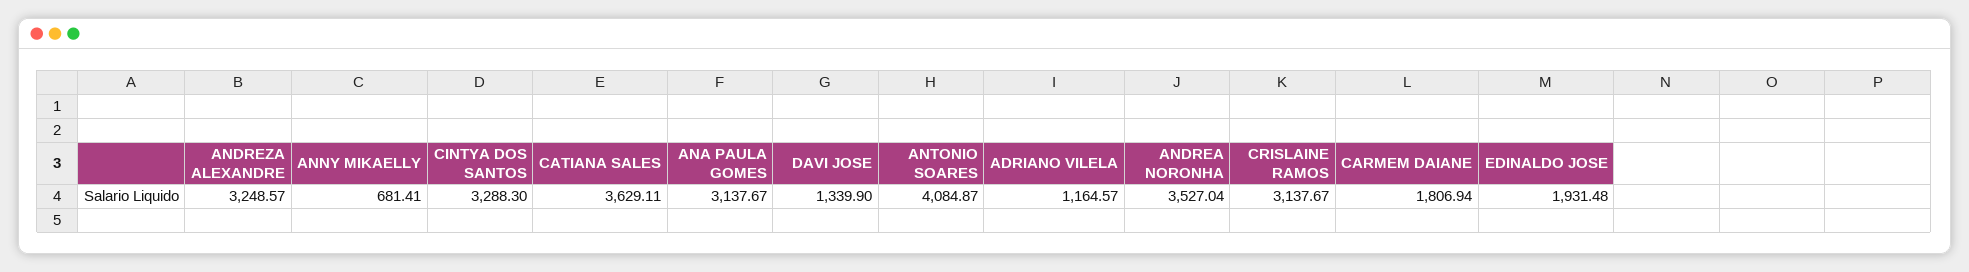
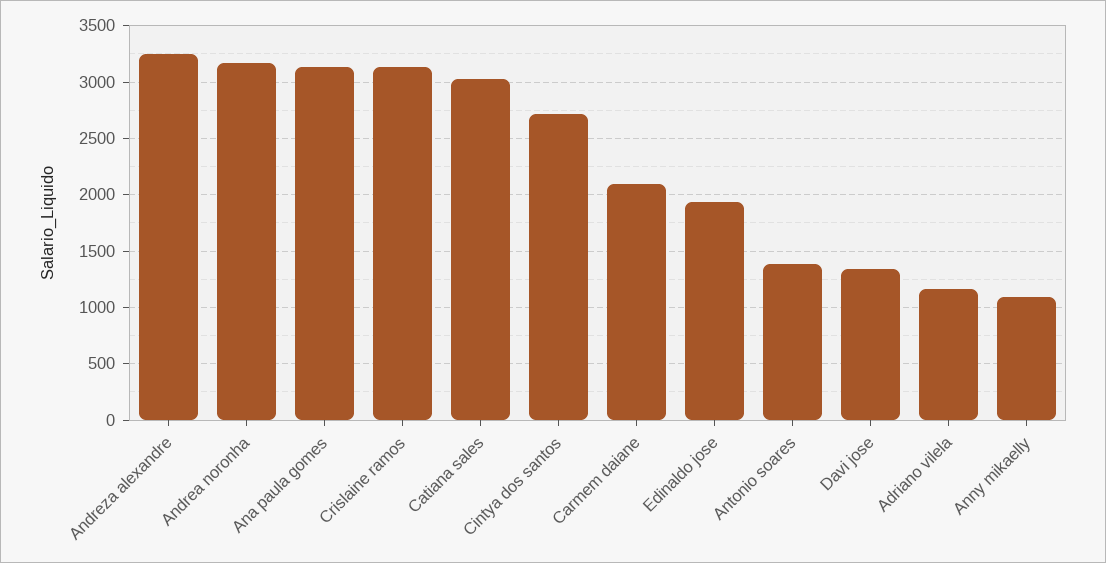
ANNY MIKAELLY: 681.41 -> 1100
CINTYA DOS SANTOS: 3288.3 -> 2700
CATIANA SALES: 3629.11 -> 3000
ANTONIO SOARES: 4084.87 -> 1400
ANDREA NORONHA: 3527.04 -> 3200
CARMEM DAIANE: 1806.94 -> 2100

